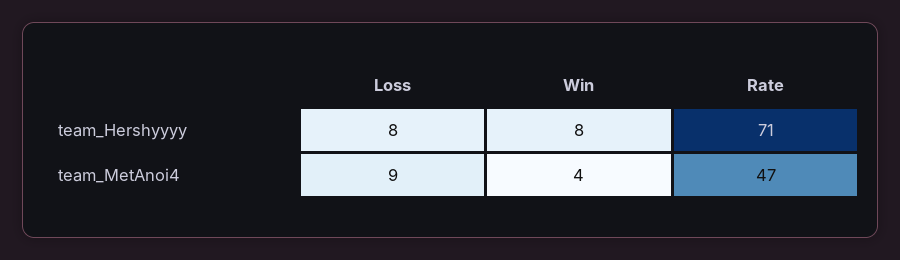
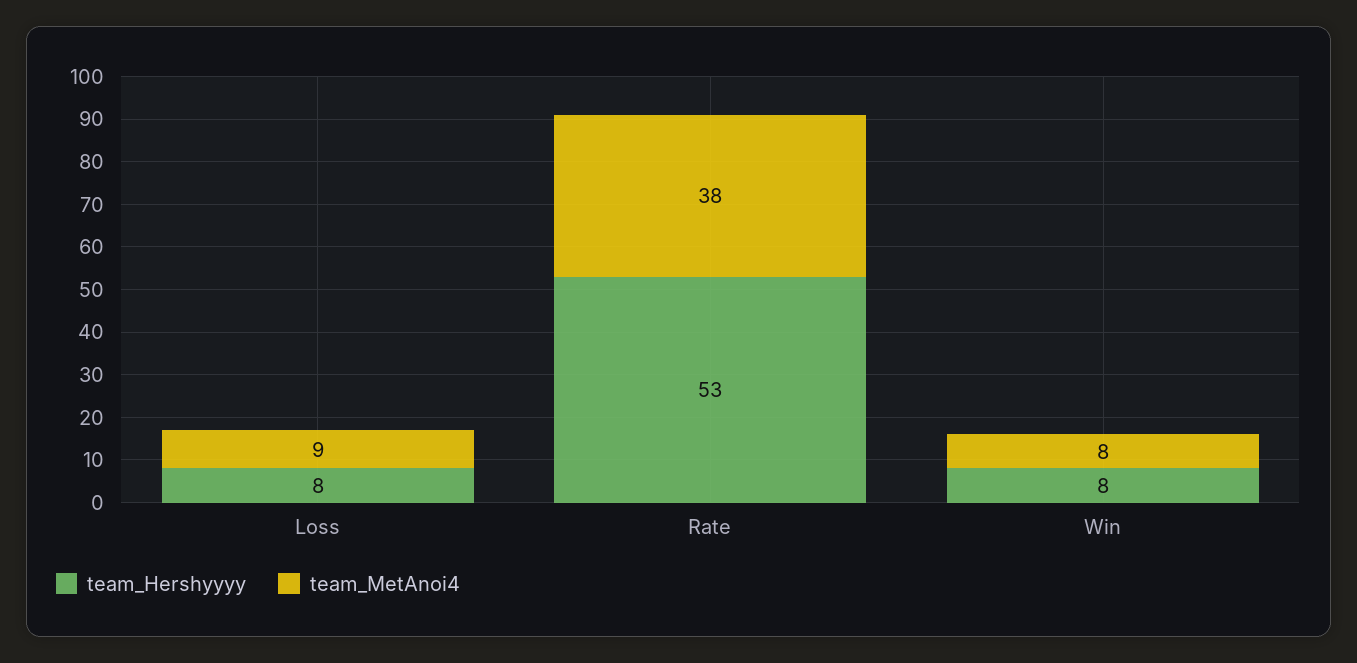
team_Hershyyyy, Rate: 71 -> 53
team_MetAnoi4, Win: 4 -> 8
team_MetAnoi4, Rate: 47 -> 38

